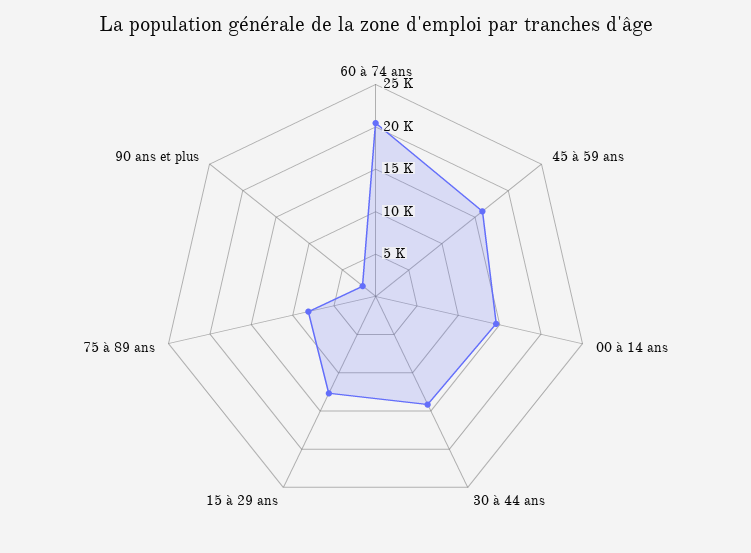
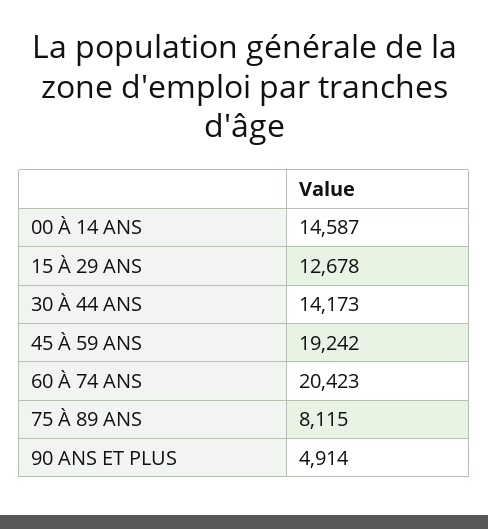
45 à 59 ans: 16000 -> 19242
90 ans et plus: 2000 -> 4914

